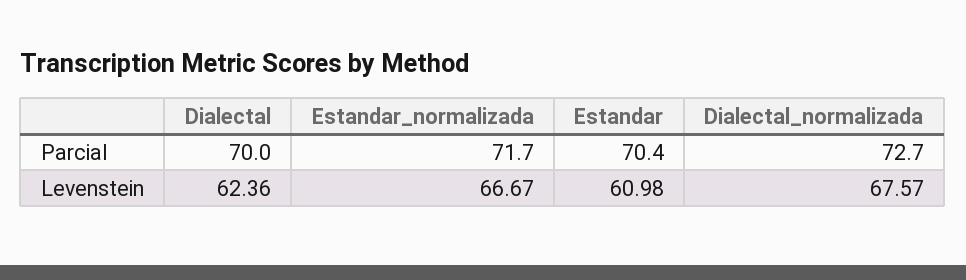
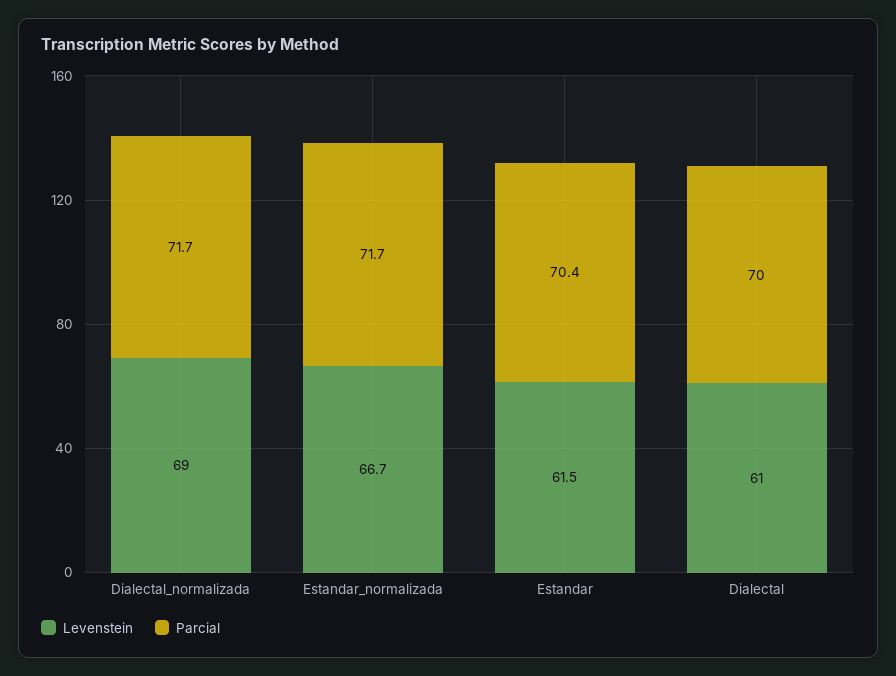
Parcial, Dialectal_normalizada: 72.7 -> 71.7
Levenstein, Dialectal: 62.36 -> 61
Levenstein, Estandar: 60.98 -> 61.5
Levenstein, Dialectal_normalizada: 67.57 -> 69

